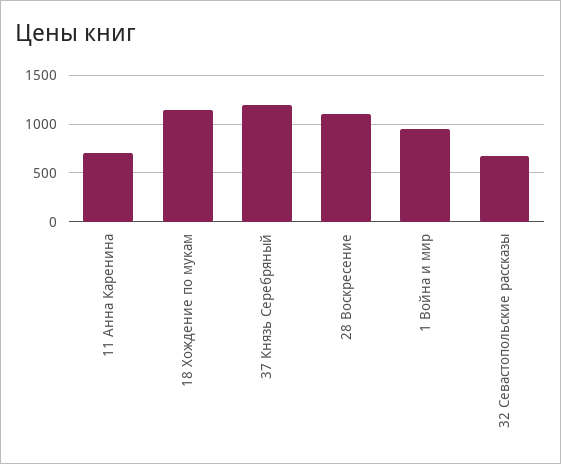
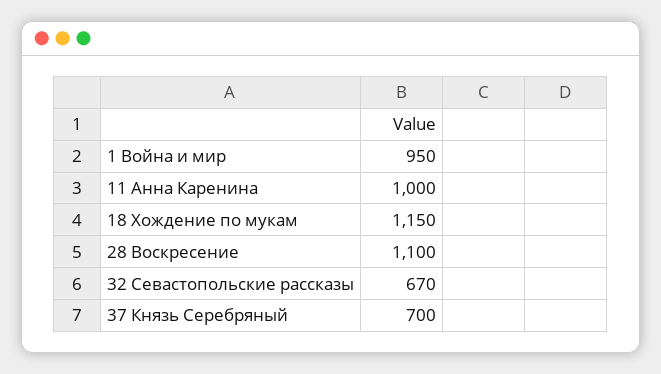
11 Анна Каренина: 700 -> 1000
37 Князь Серебряный: 1200 -> 700

